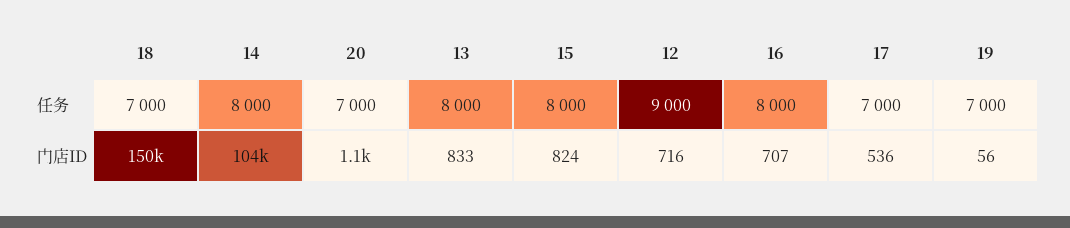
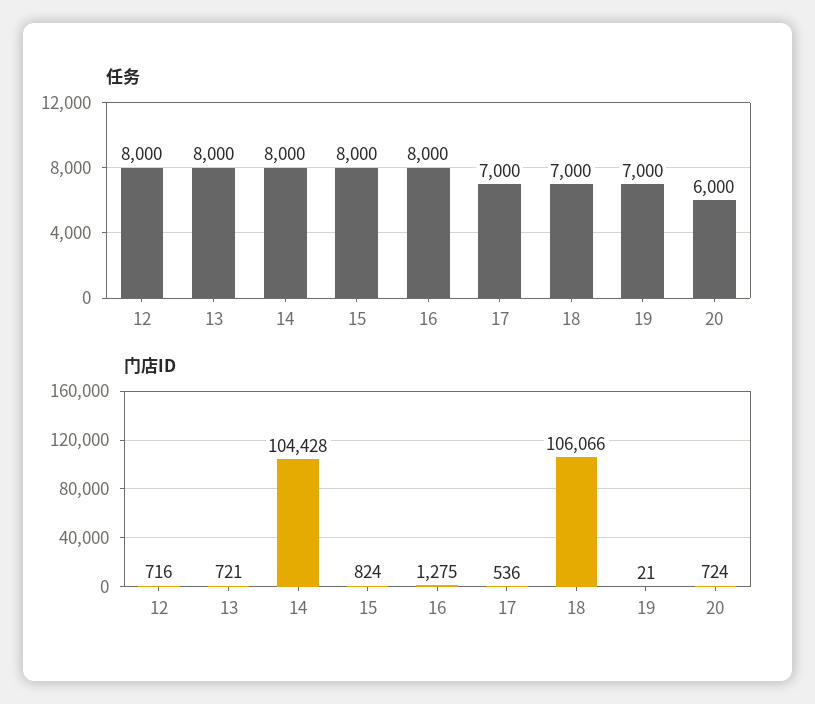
任务, 20: 7000 -> 6000
任务, 12: 9000 -> 8000
门店ID, 18: 150000 -> 106066
门店ID, 20: 1100 -> 724
门店ID, 13: 833 -> 721
门店ID, 16: 707 -> 1275
门店ID, 19: 56 -> 21

